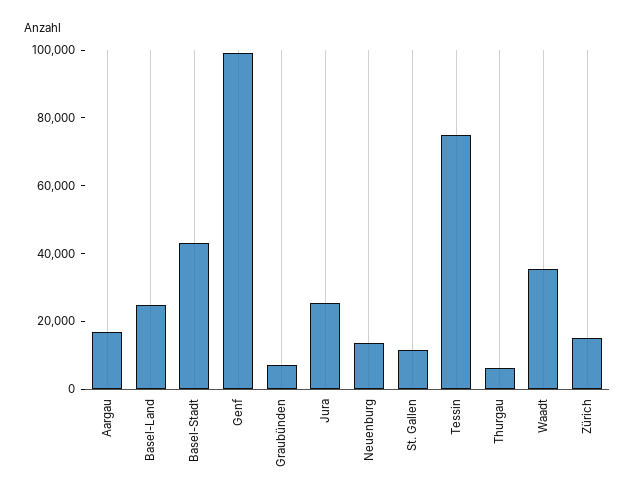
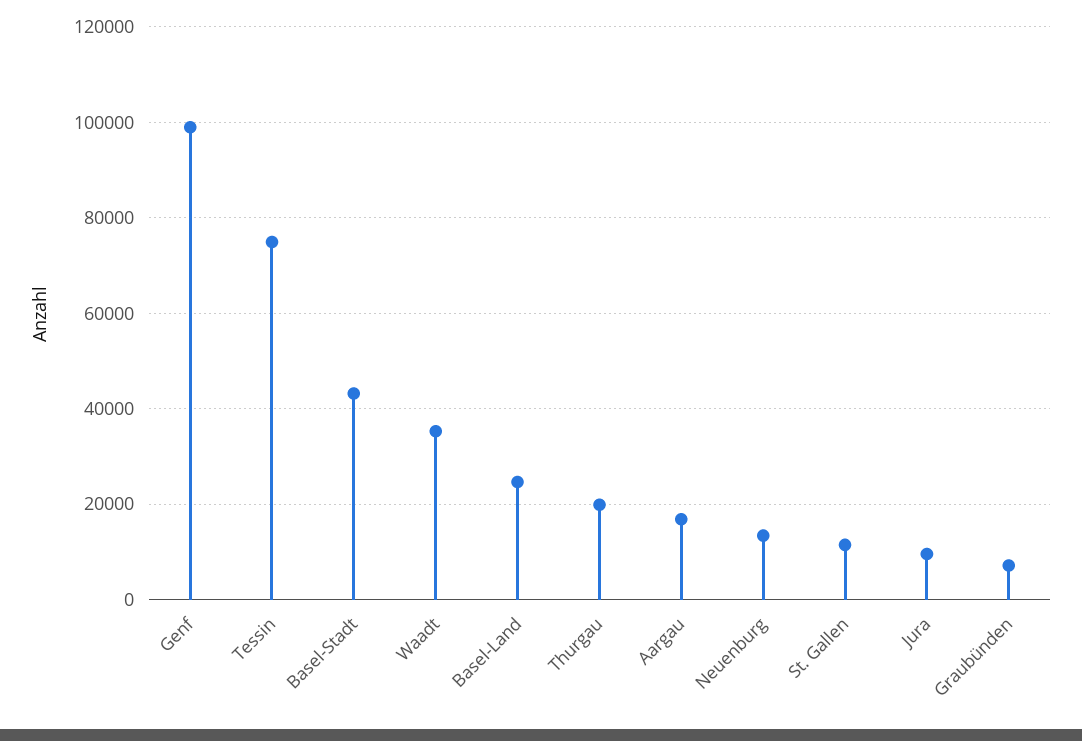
Jura: 25000 -> 10000
Thurgau: 5000 -> 20000
Zürich: 15000 -> none

